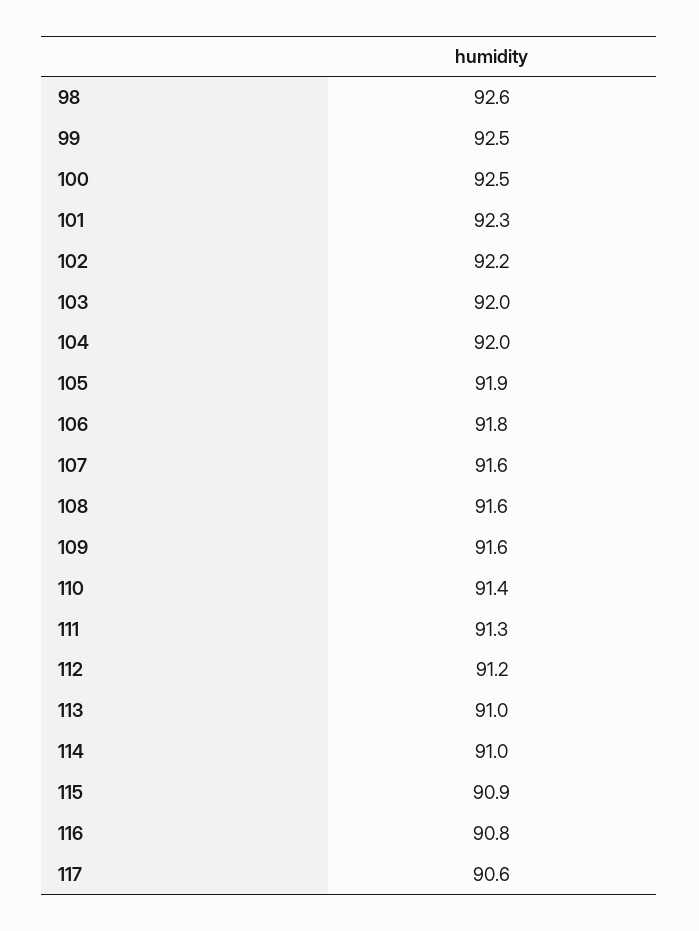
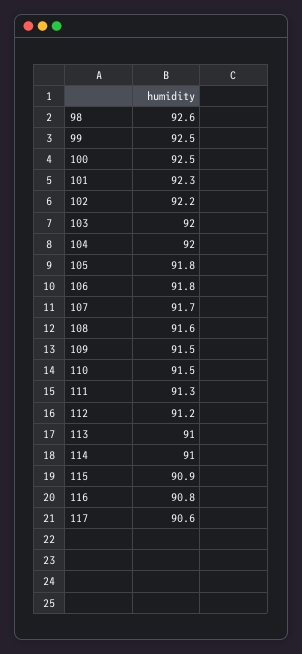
105: 91.9 -> 91.8
107: 91.6 -> 91.7
109: 91.6 -> 91.5
110: 91.4 -> 91.5

